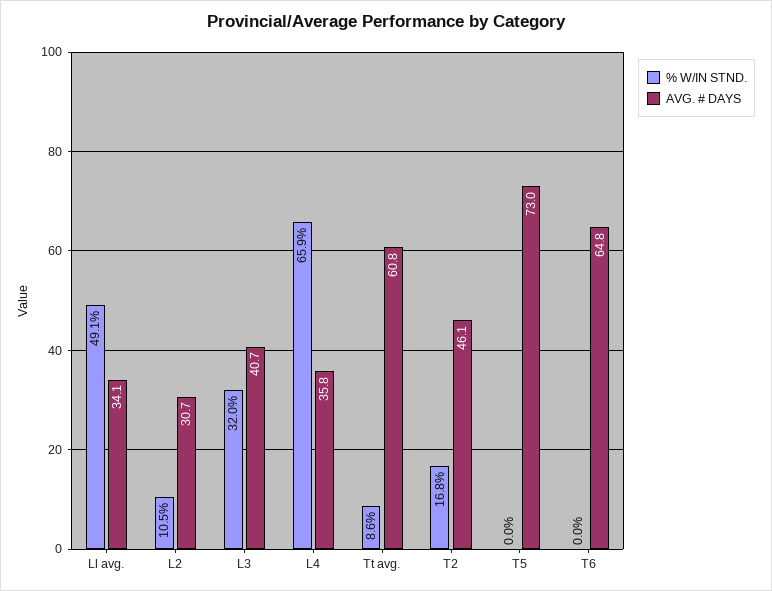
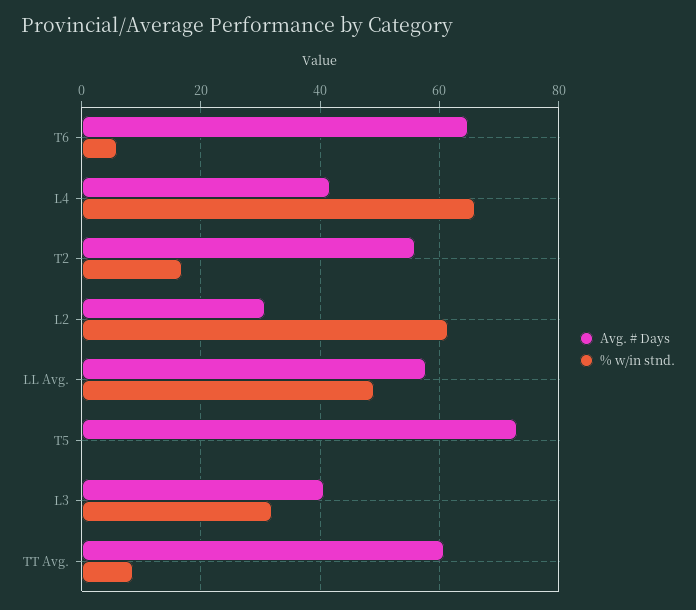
AVG. # DAYS, Ll avg.: 34.1 -> 58
% W/IN STND., L2: 10.5 -> 62
AVG. # DAYS, L4: 35.8 -> 42
AVG. # DAYS, T2: 46.1 -> 56
% W/IN STND., T6: 0 -> 6

